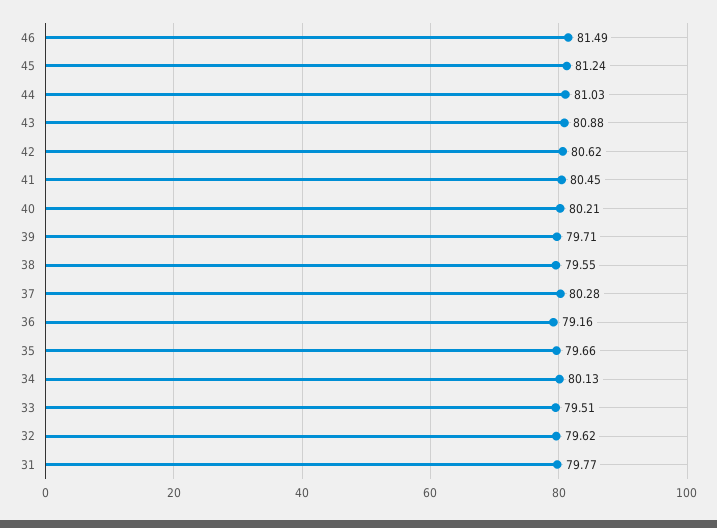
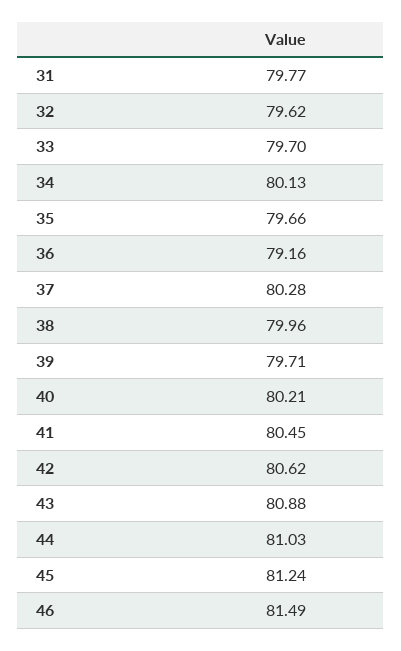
38: 79.55 -> 79.96
33: 79.51 -> 79.7

